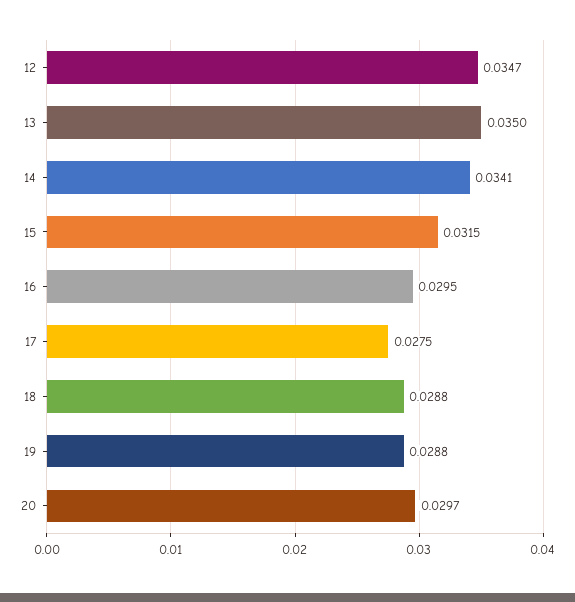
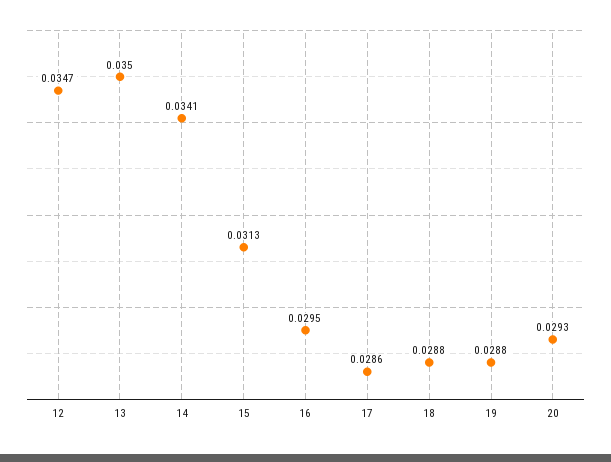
15: 0.0315 -> 0.0313
17: 0.0275 -> 0.0286
20: 0.0297 -> 0.0293

